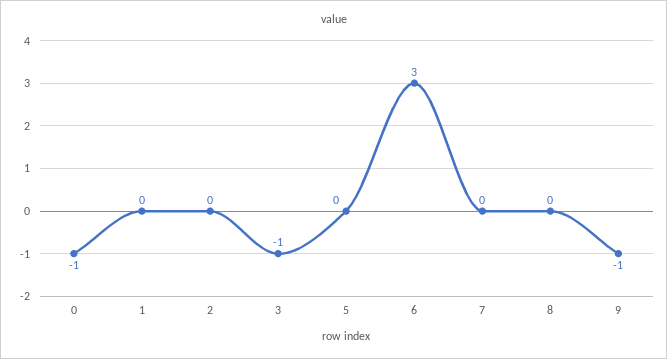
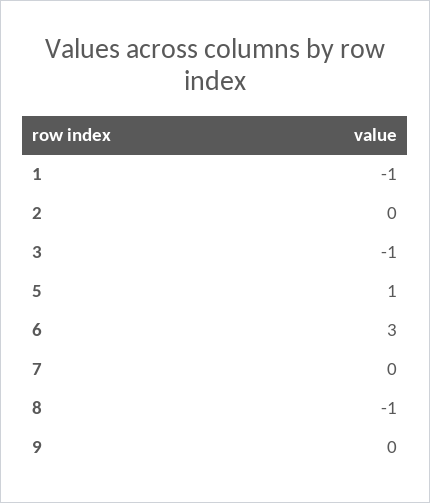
0: -1 -> none
1: 0 -> -1
5: 0 -> 1
8: 0 -> -1
9: -1 -> 0

